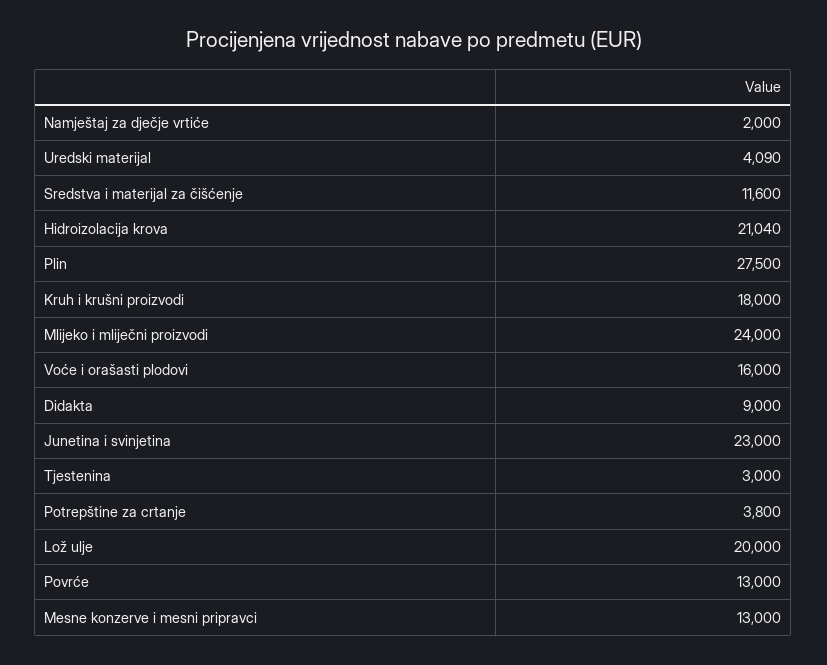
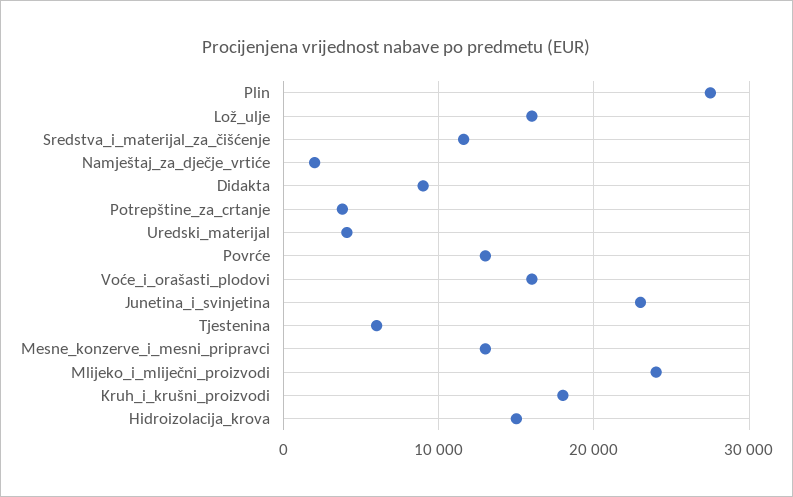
Hidroizolacija krova: 21040 -> 15000
Tjestenina: 3000 -> 6000
Lož ulje: 20000 -> 16000

